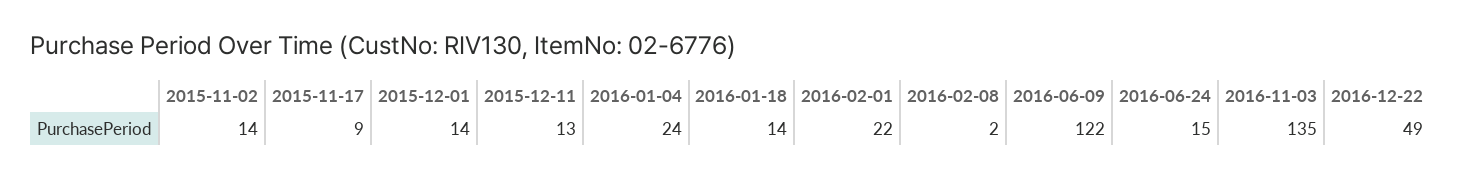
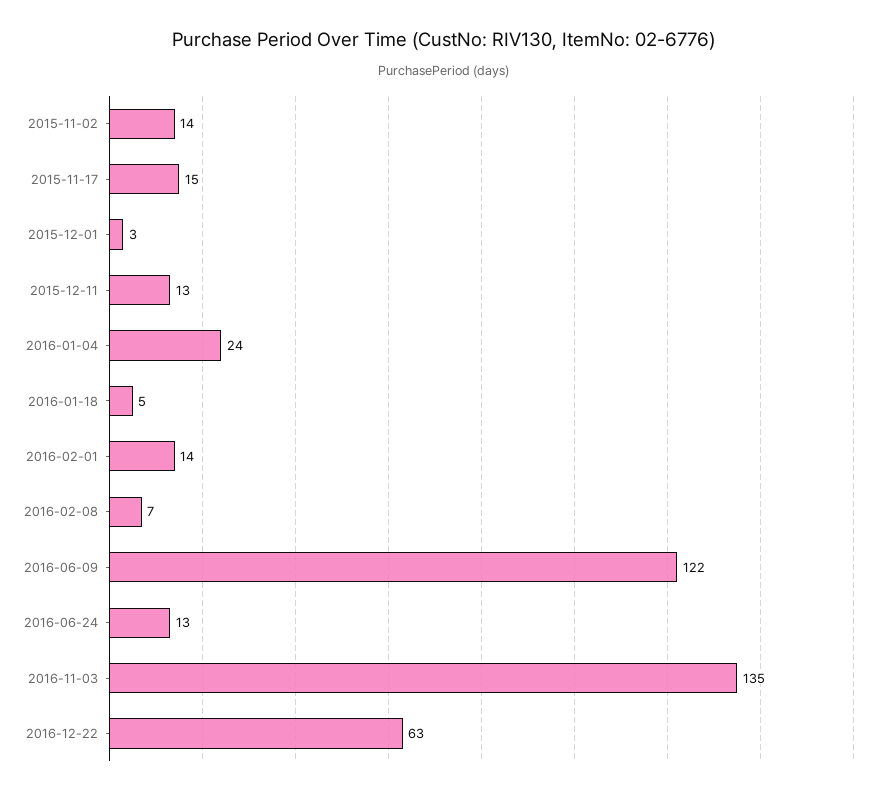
2015-11-17: 9 -> 15
2015-12-01: 14 -> 3
2016-01-18: 14 -> 5
2016-02-01: 22 -> 14
2016-02-08: 2 -> 7
2016-06-24: 15 -> 13
2016-12-22: 49 -> 63

